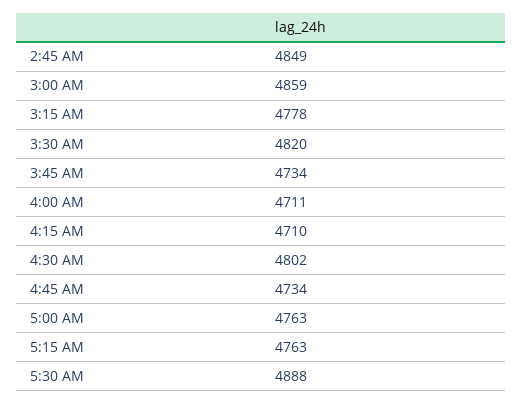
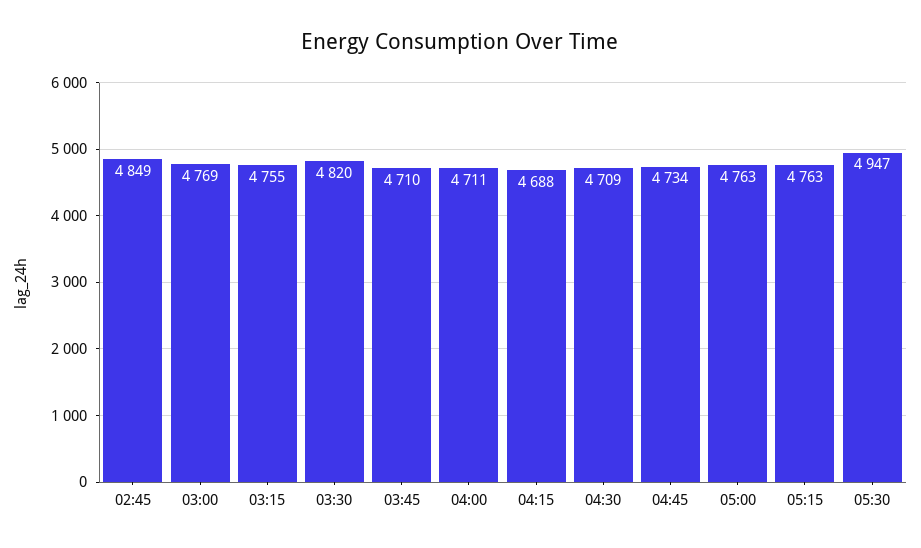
3:00 AM: 4859 -> 4769
3:15 AM: 4778 -> 4755
3:45 AM: 4734 -> 4710
4:15 AM: 4710 -> 4688
4:30 AM: 4802 -> 4709
5:30 AM: 4888 -> 4947

